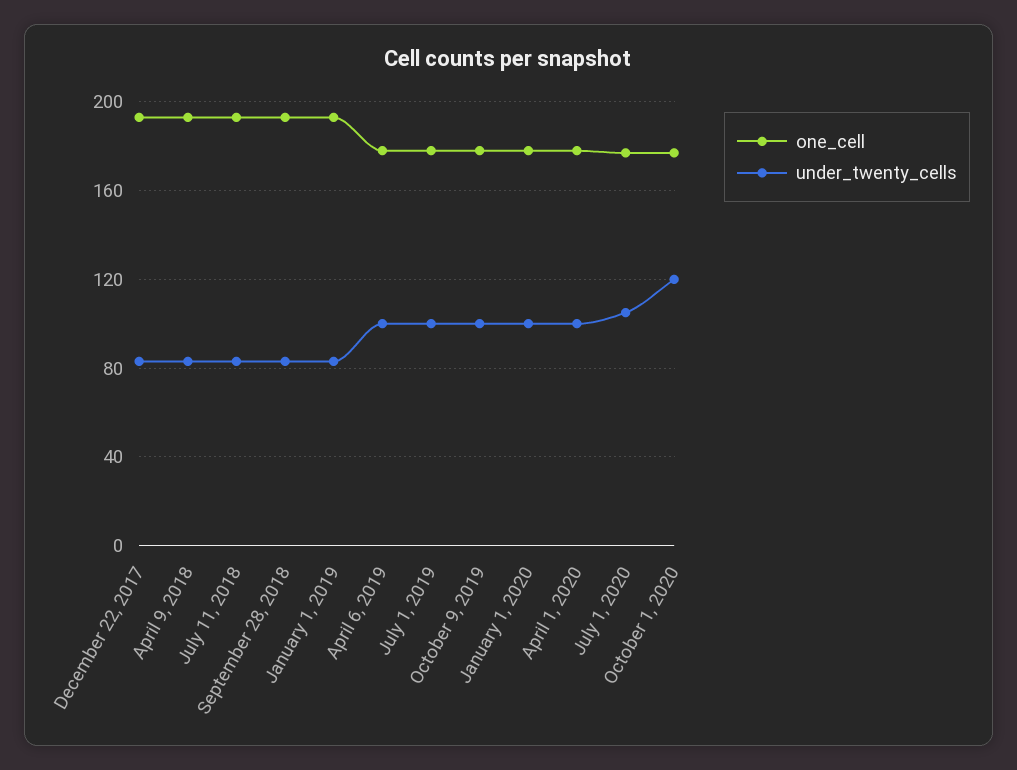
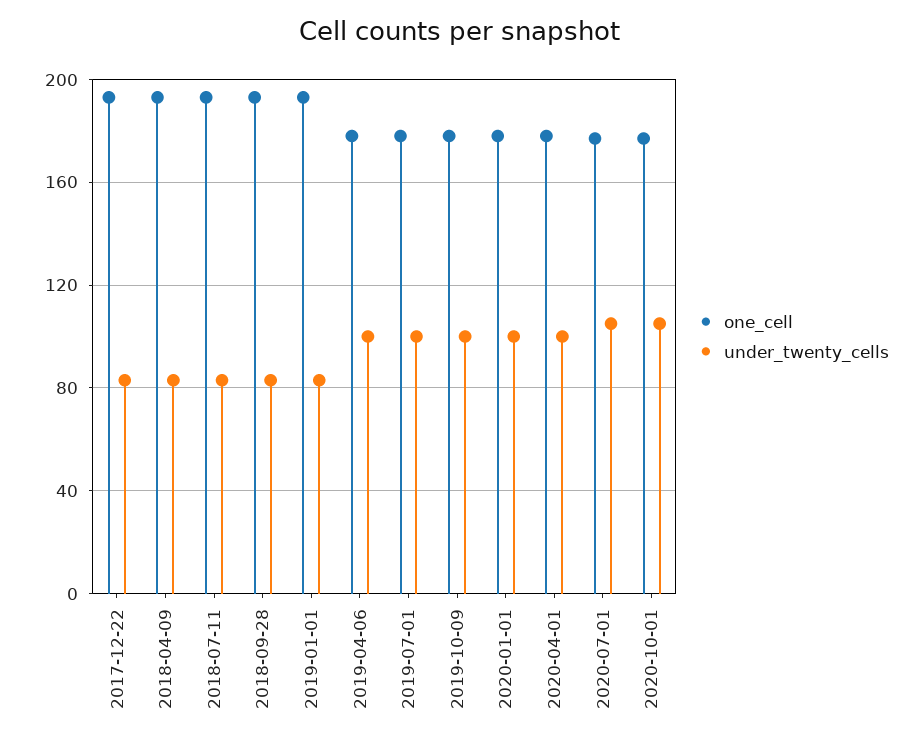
under_twenty_cells, October 1, 2020: 120 -> 105

